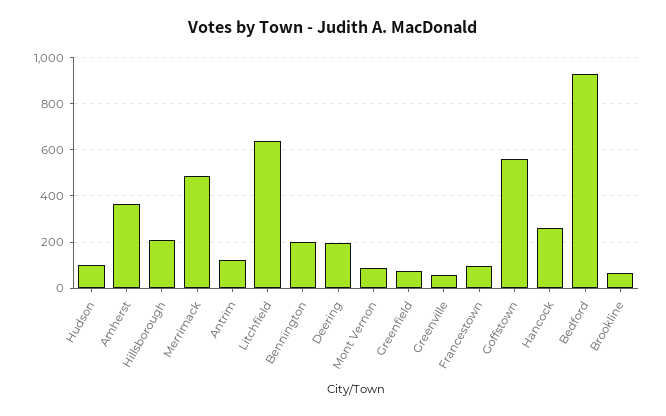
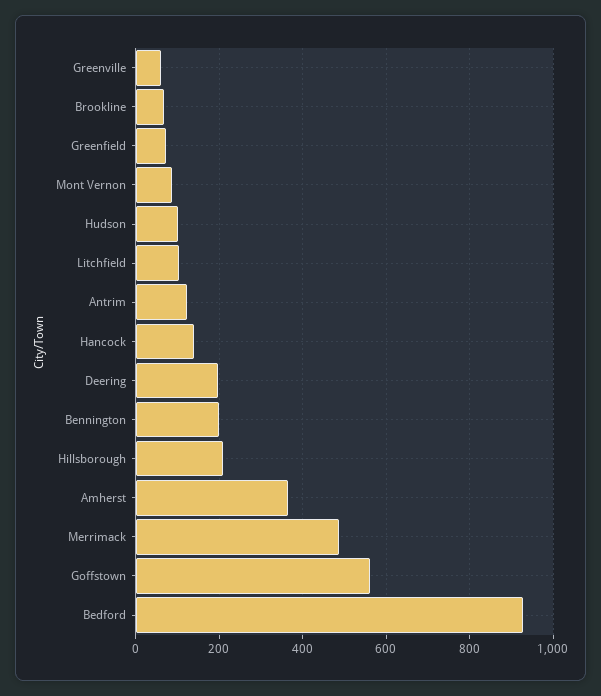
Litchfield: 650 -> 100
Francestown: 100 -> none
Hancock: 250 -> 140

